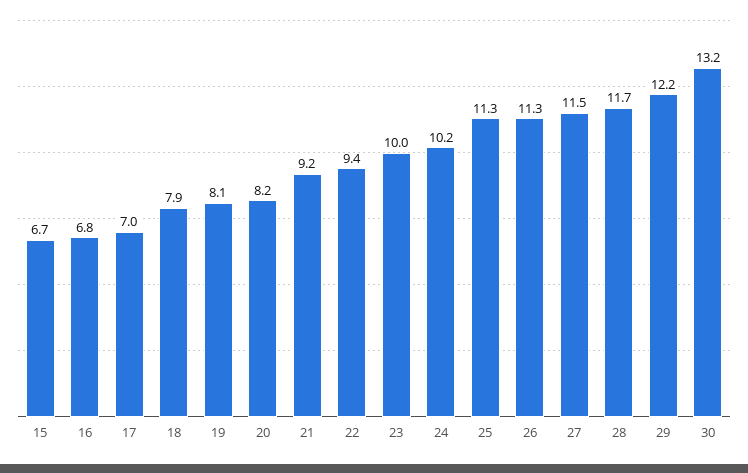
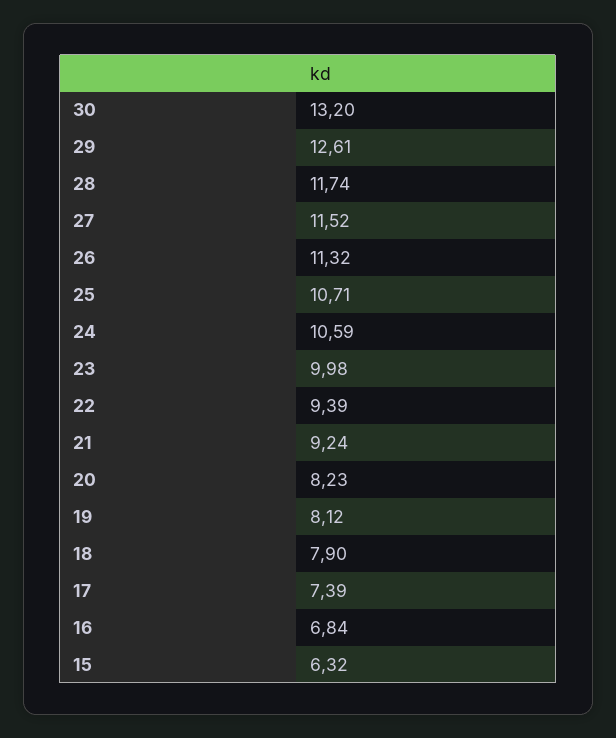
15: 6.7 -> 6.32
17: 7 -> 7.39
24: 10.2 -> 10.59
25: 11.3 -> 10.71
29: 12.2 -> 12.61

